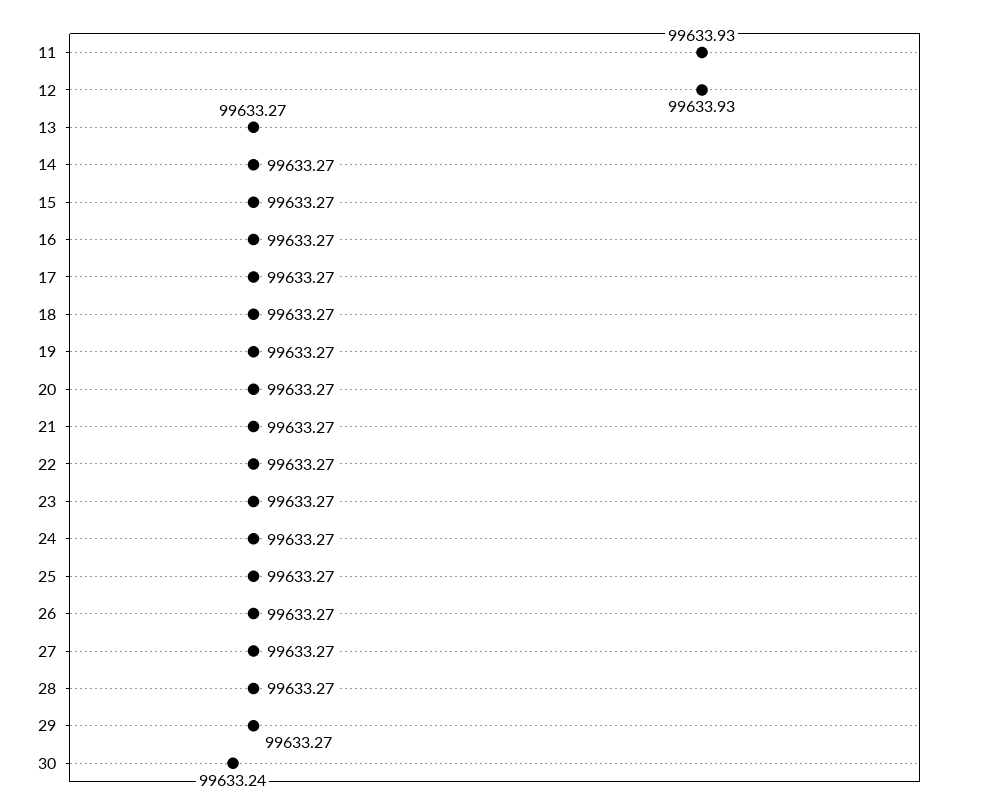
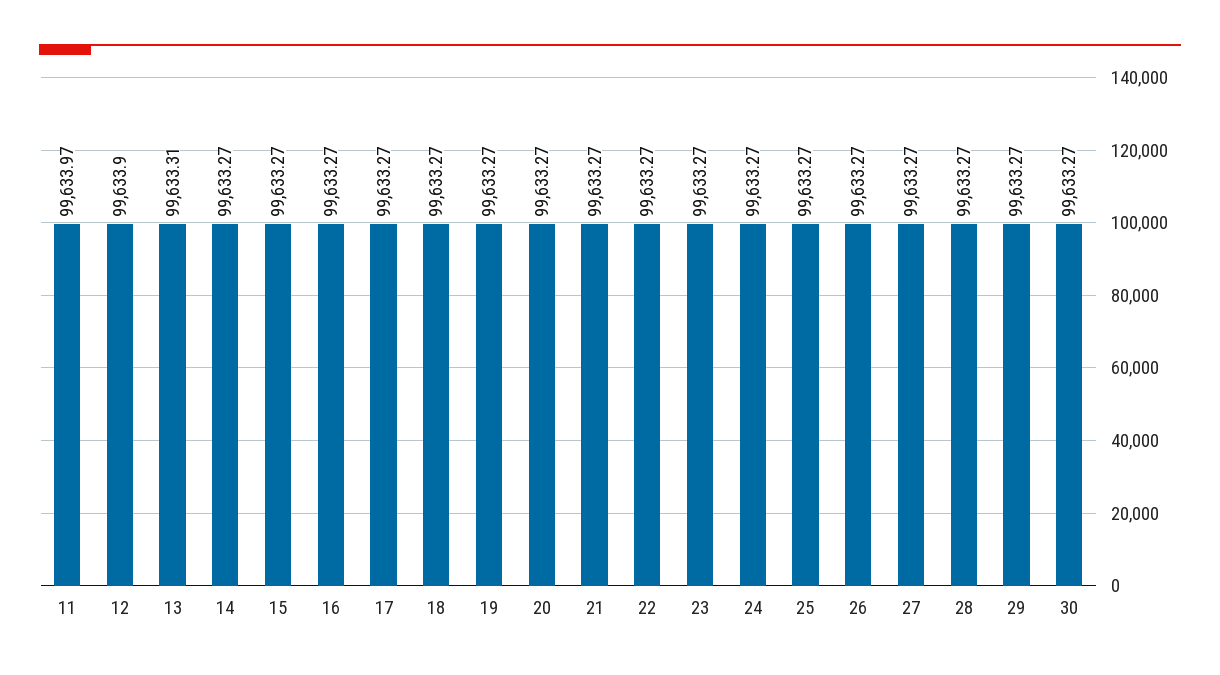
11: 99633.93 -> 99633.97
12: 99633.93 -> 99633.9
13: 99633.27 -> 99633.31
30: 99633.24 -> 99633.27

